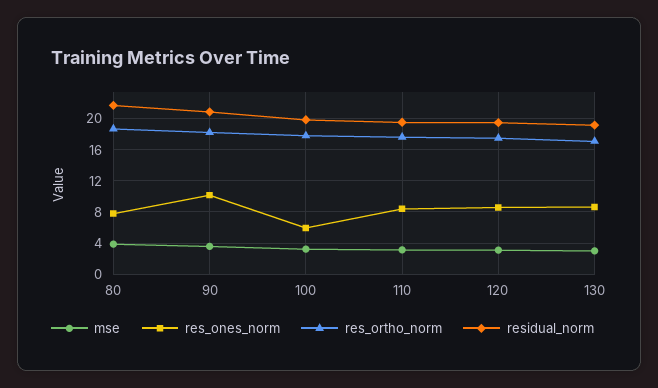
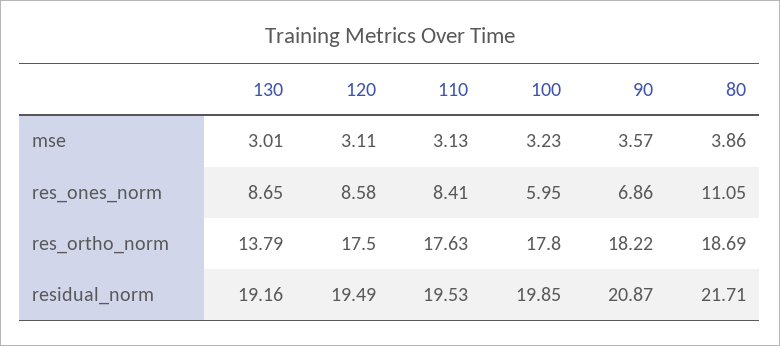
res_ones_norm, 80: 8 -> 11.05
res_ones_norm, 90: 10 -> 6.86
res_ortho_norm, 130: 17 -> 13.79

